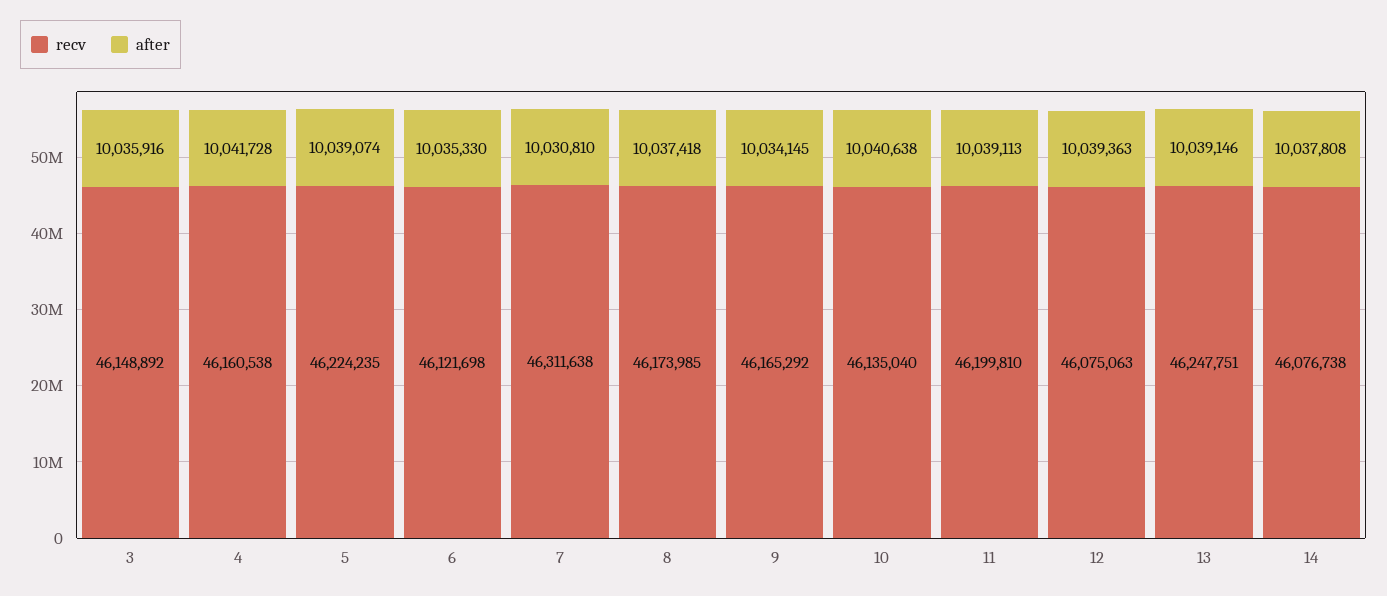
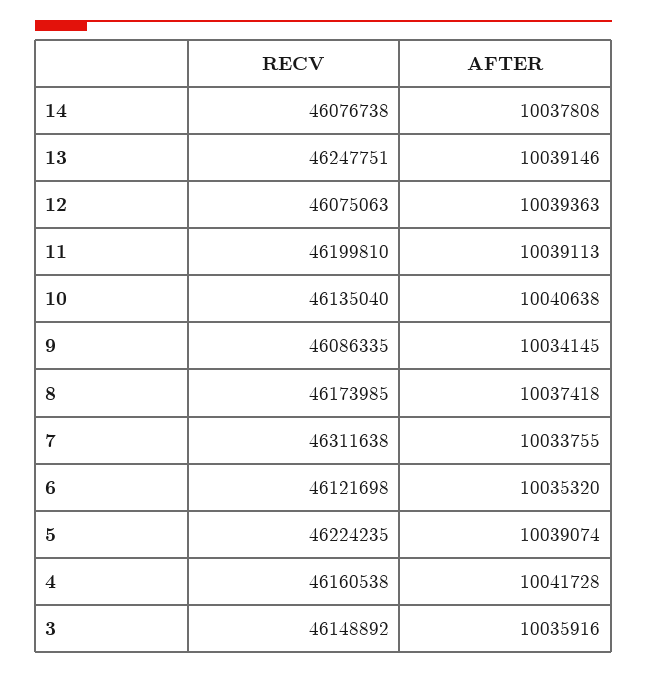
after, 6: 10035330 -> 10035320
after, 7: 10030810 -> 10033755
recv, 9: 46165292 -> 46086335

